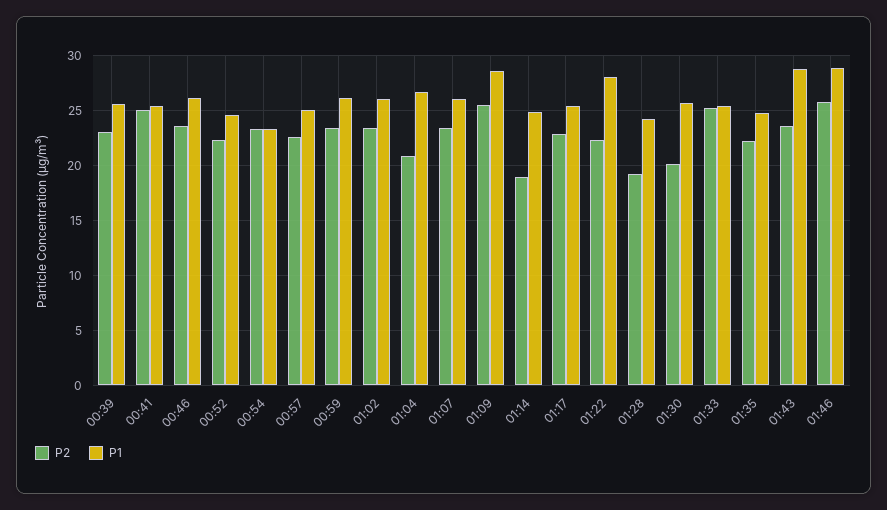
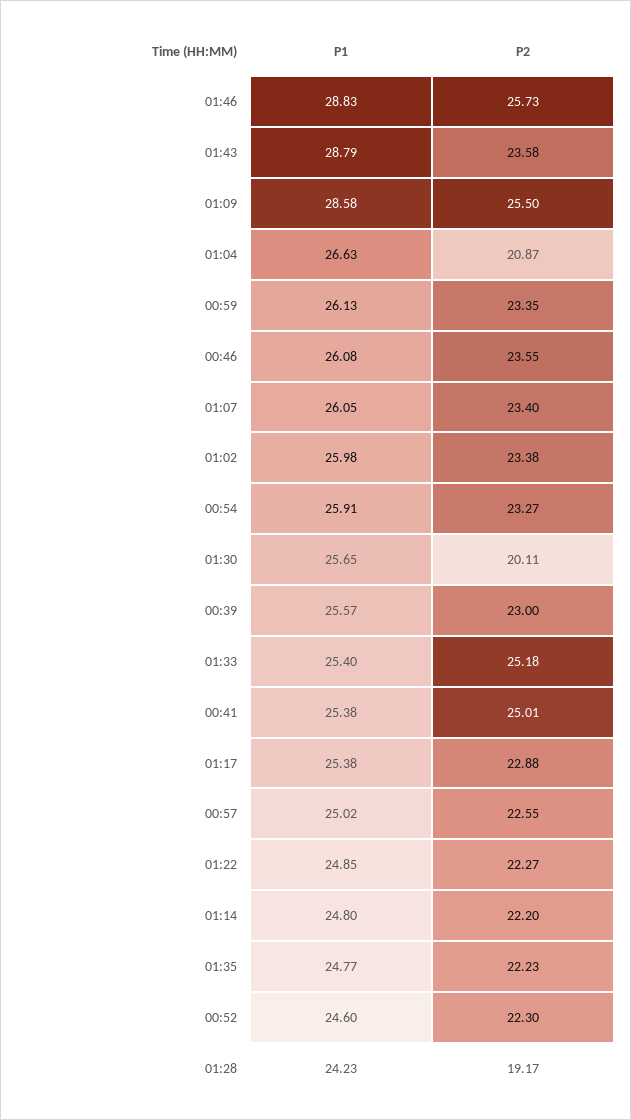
P1, 00:54: 23 -> 25.91
P2, 01:14: 19 -> 22.2
P1, 01:22: 28 -> 24.85

